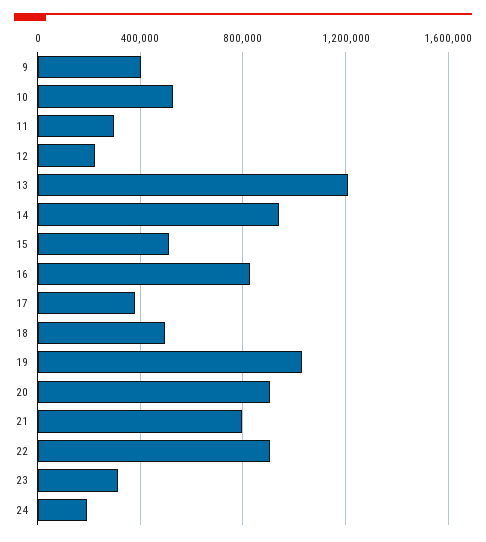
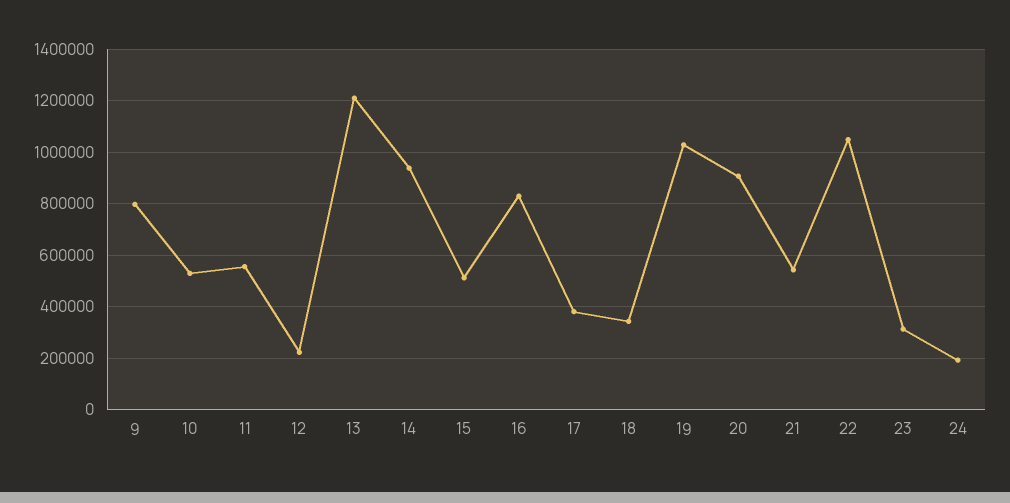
9: 400000 -> 800000
11: 300000 -> 550000
18: 500000 -> 350000
21: 800000 -> 550000
22: 900000 -> 1050000

